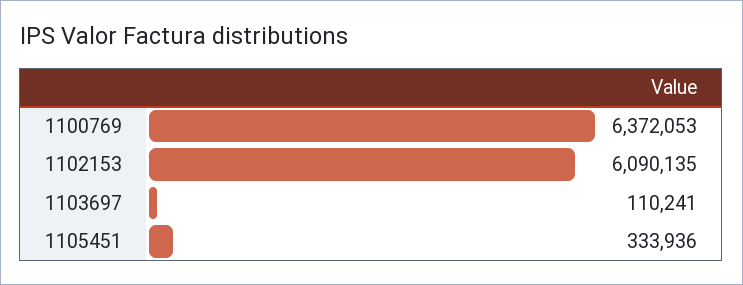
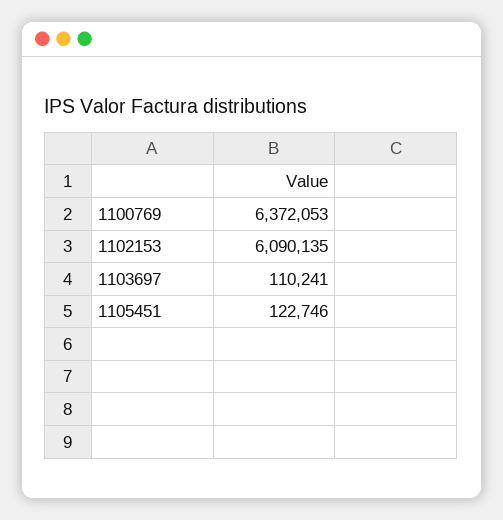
1105451: 333936 -> 122746

